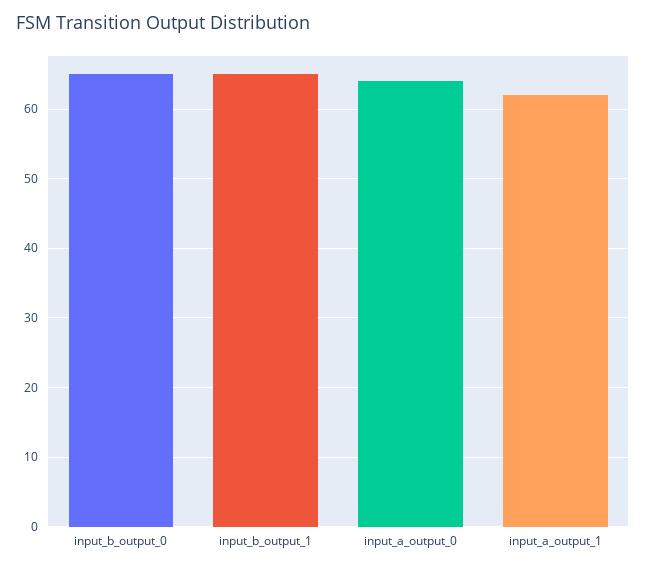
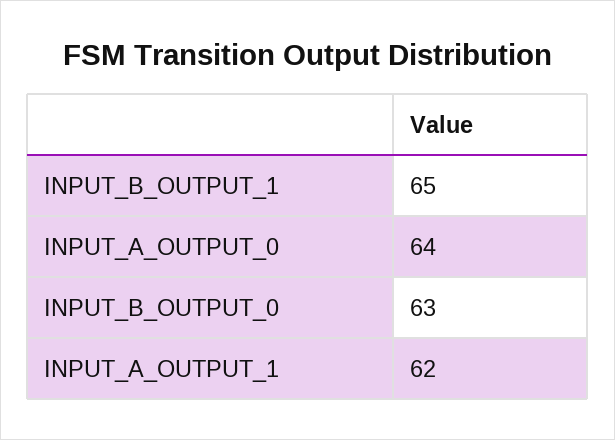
input_b_output_0: 65 -> 63

